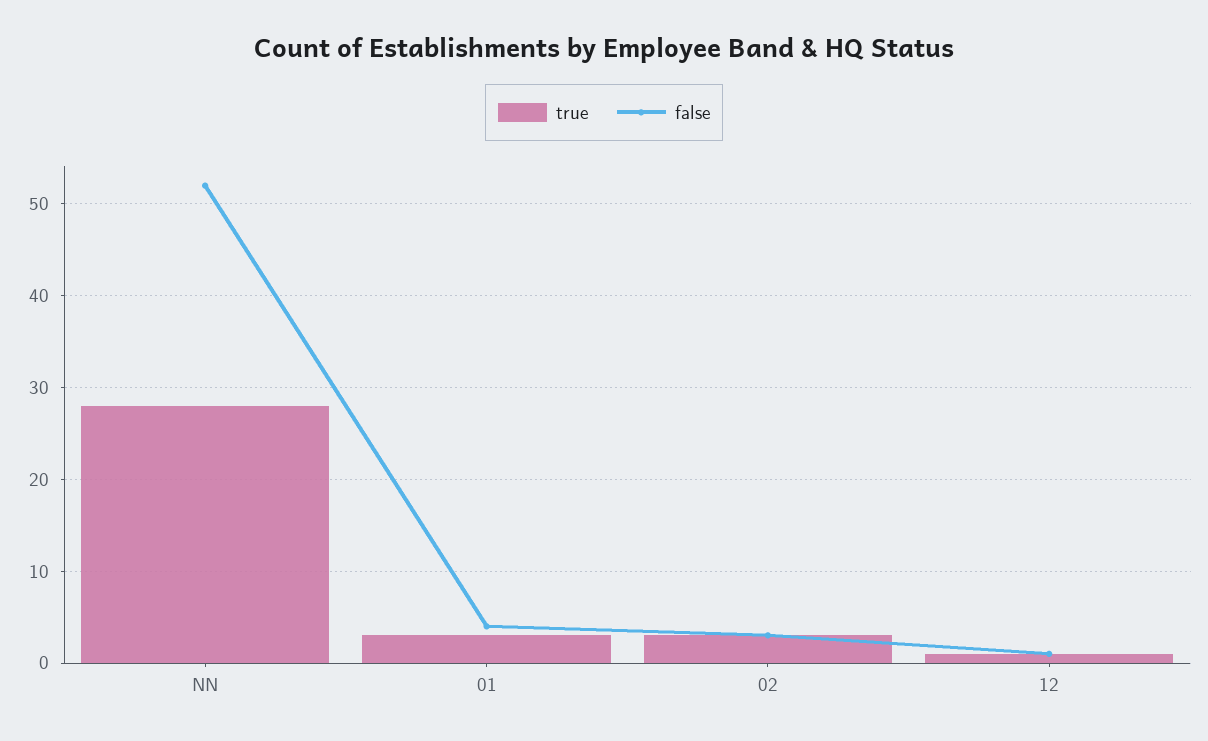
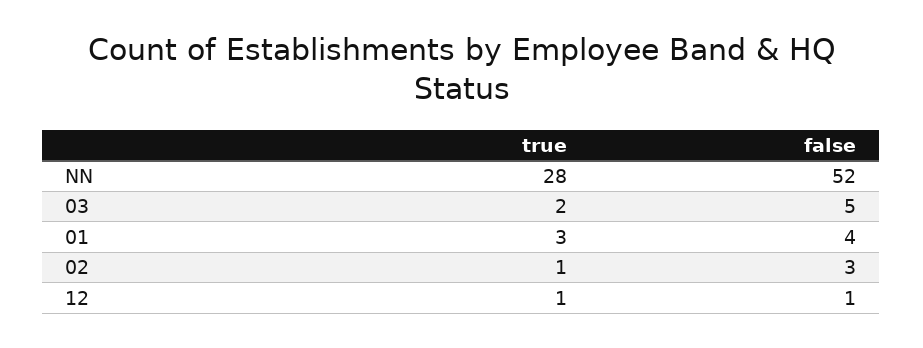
true, 02: 3 -> 1
true, 03: none -> 2
false, 03: none -> 5

